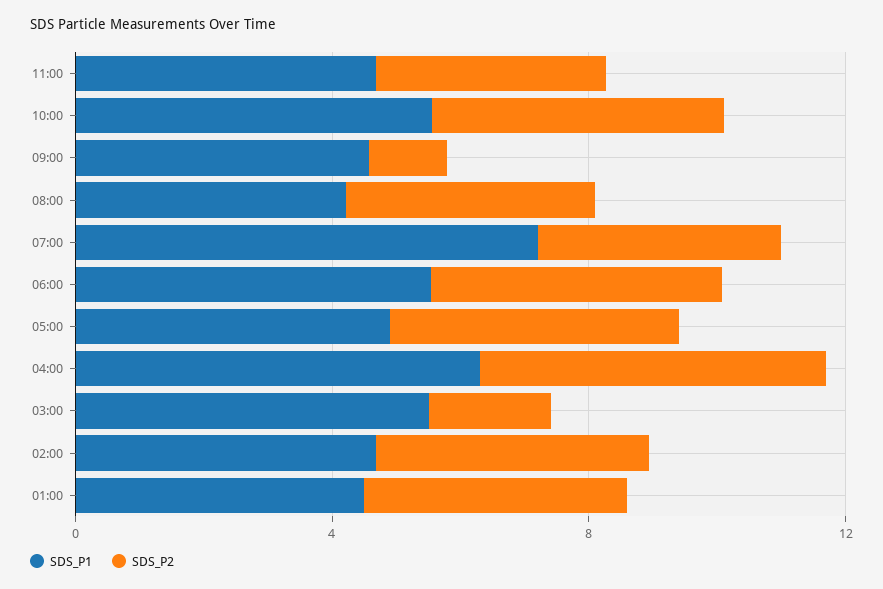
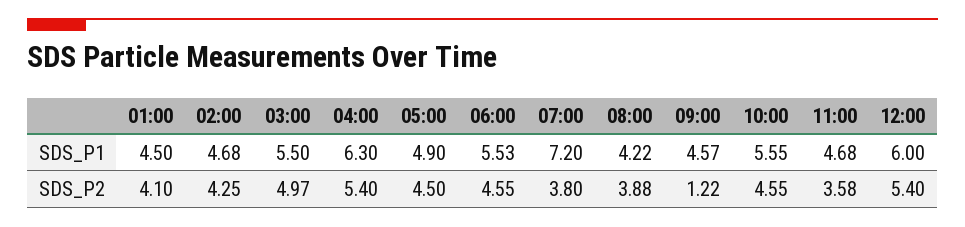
SDS_P2, 03:00: 2 -> 4.97
SDS_P1, 12:00: none -> 6
SDS_P2, 12:00: none -> 5.4

